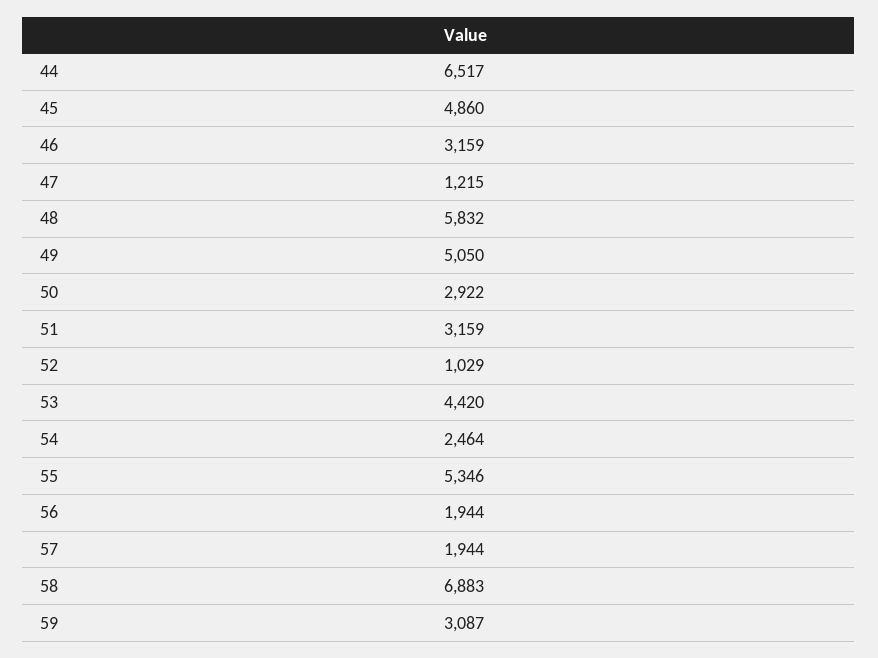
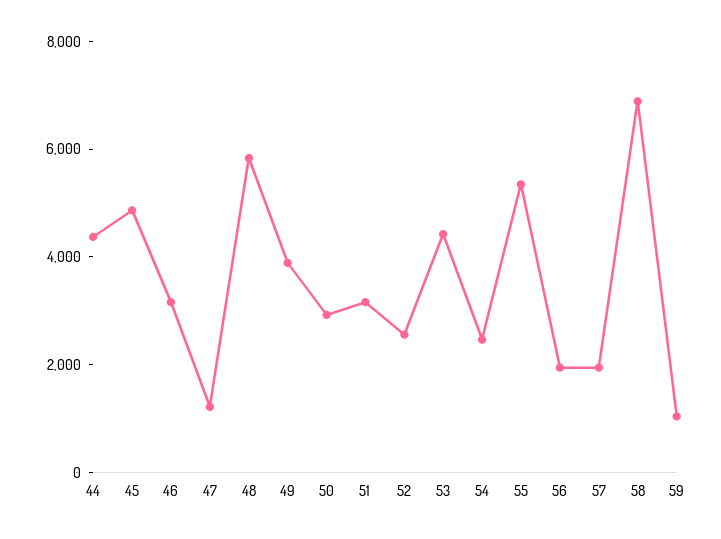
44: 6517 -> 4500
49: 5050 -> 4000
52: 1029 -> 2500
59: 3087 -> 1000

